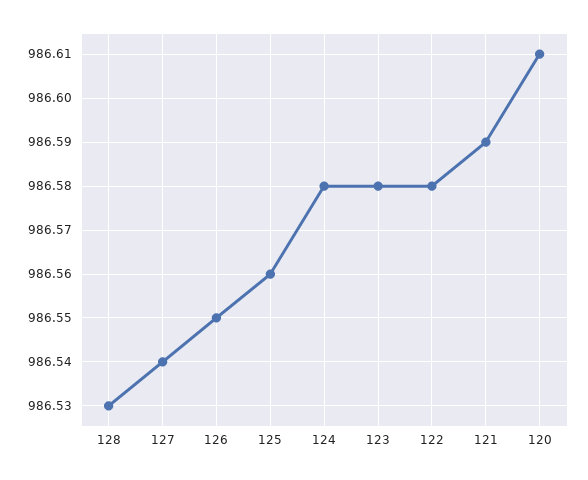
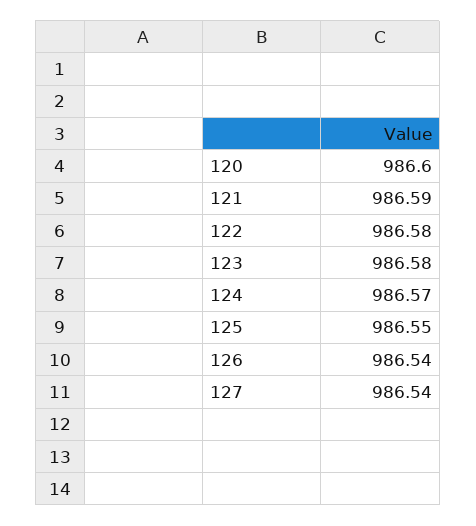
128: 986.53 -> none
126: 986.55 -> 986.54
125: 986.56 -> 986.55
124: 986.58 -> 986.57
120: 986.61 -> 986.6

